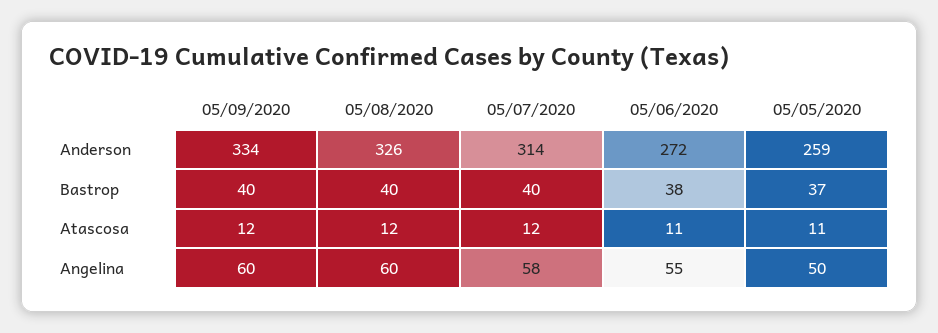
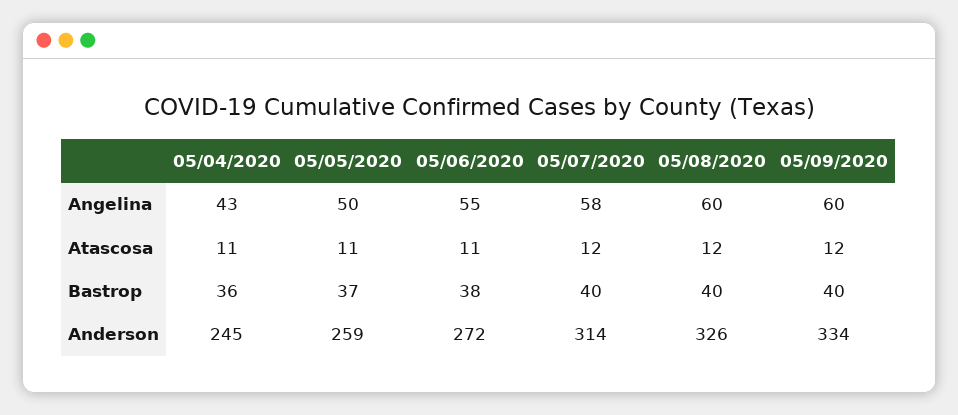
05/04/2020, Angelina: none -> 43
05/04/2020, Atascosa: none -> 11
05/04/2020, Bastrop: none -> 36
05/04/2020, Anderson: none -> 245

